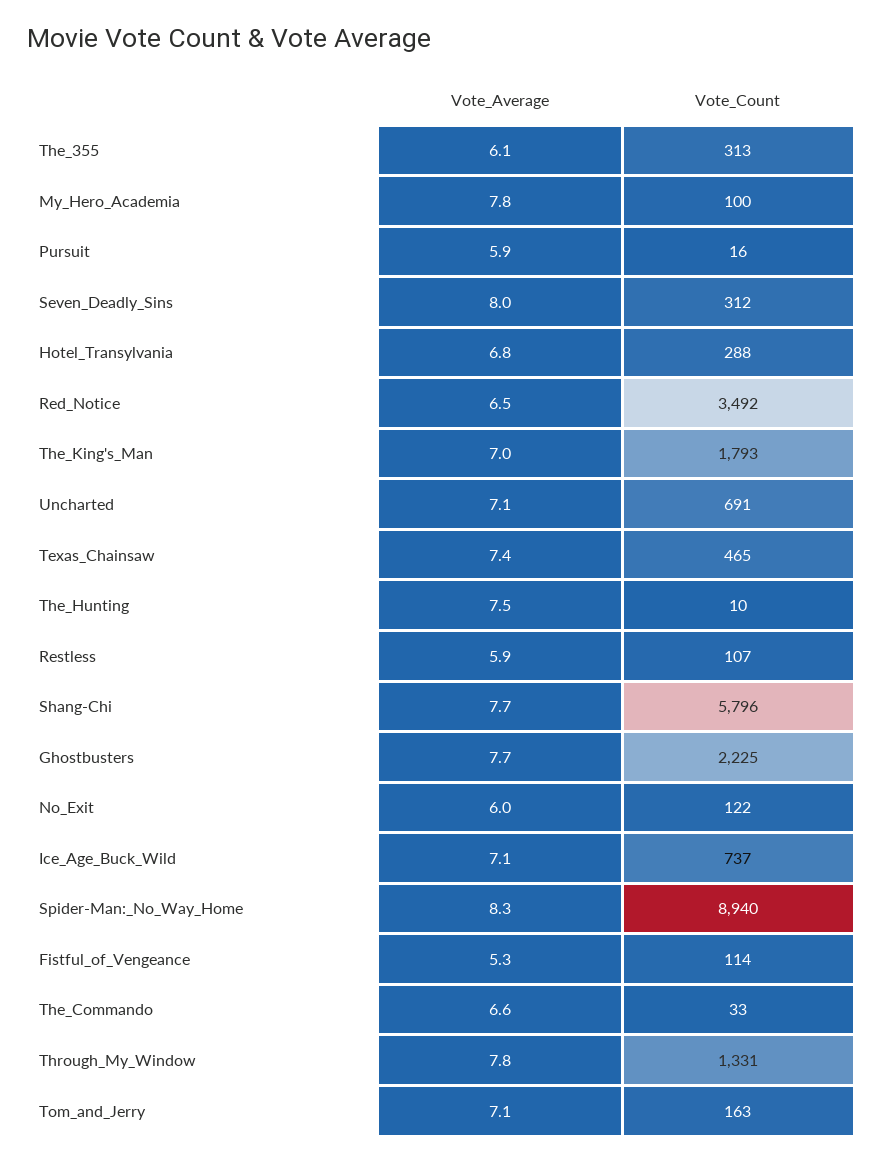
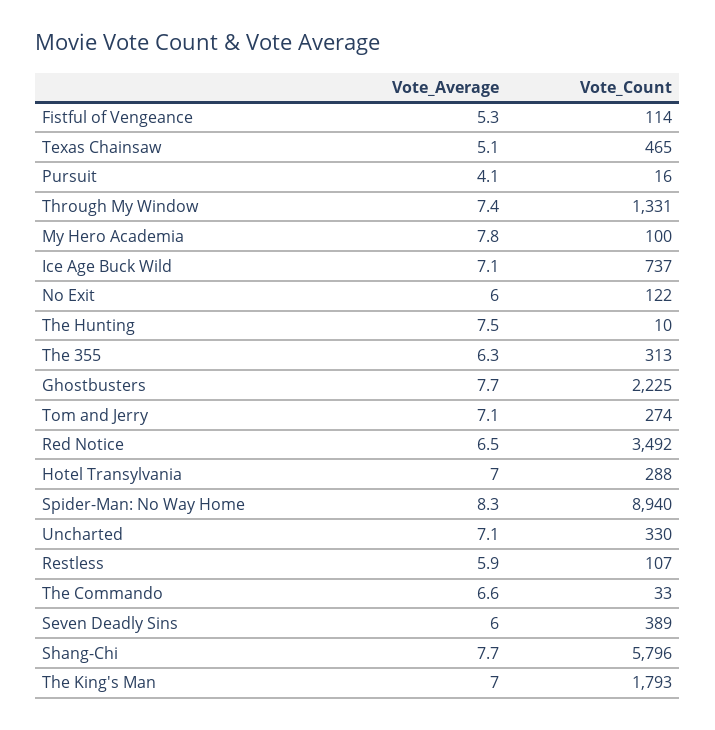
Vote_Average, The_355: 6.1 -> 6.3
Vote_Average, Pursuit: 5.9 -> 4.1
Vote_Average, Seven_Deadly_Sins: 8 -> 6
Vote_Count, Seven_Deadly_Sins: 312 -> 389
Vote_Average, Hotel_Transylvania: 6.8 -> 7
Vote_Count, Uncharted: 691 -> 330
Vote_Average, Texas_Chainsaw: 7.4 -> 5.1
Vote_Average, Through_My_Window: 7.8 -> 7.4
Vote_Count, Tom_and_Jerry: 163 -> 274

